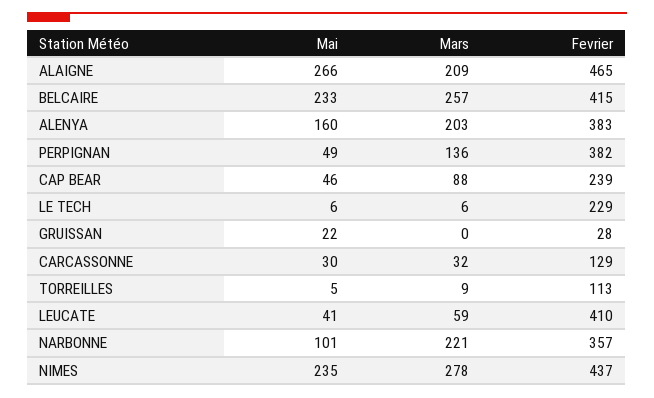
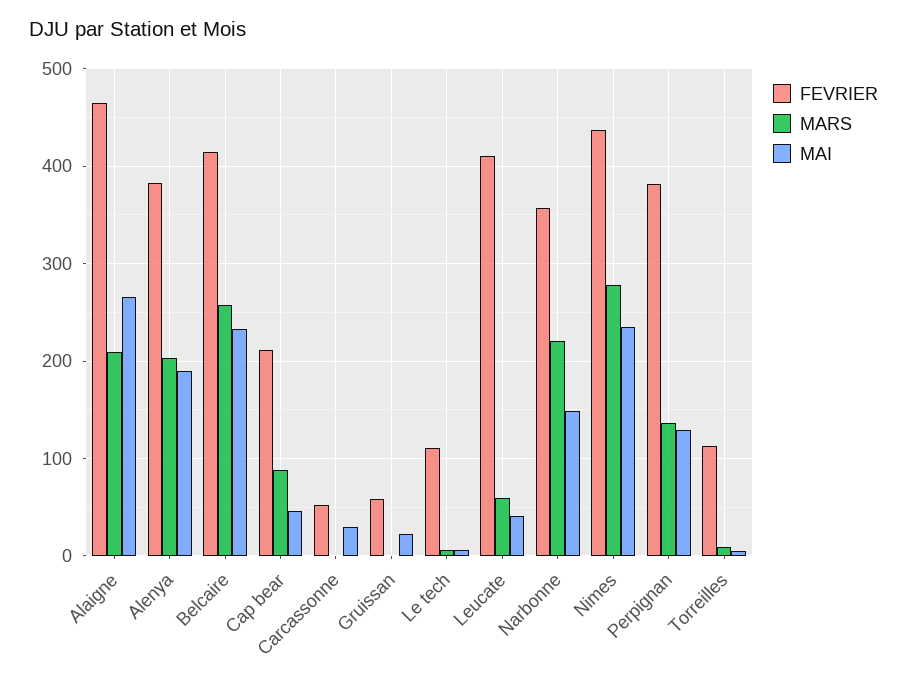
Mai, ALENYA: 160 -> 190
Mai, PERPIGNAN: 49 -> 130
Fevrier, CAP BEAR: 239 -> 210
Fevrier, LE TECH: 229 -> 110
Fevrier, GRUISSAN: 28 -> 60
Mars, CARCASSONNE: 32 -> 0
Fevrier, CARCASSONNE: 129 -> 50
Mai, NARBONNE: 101 -> 150

